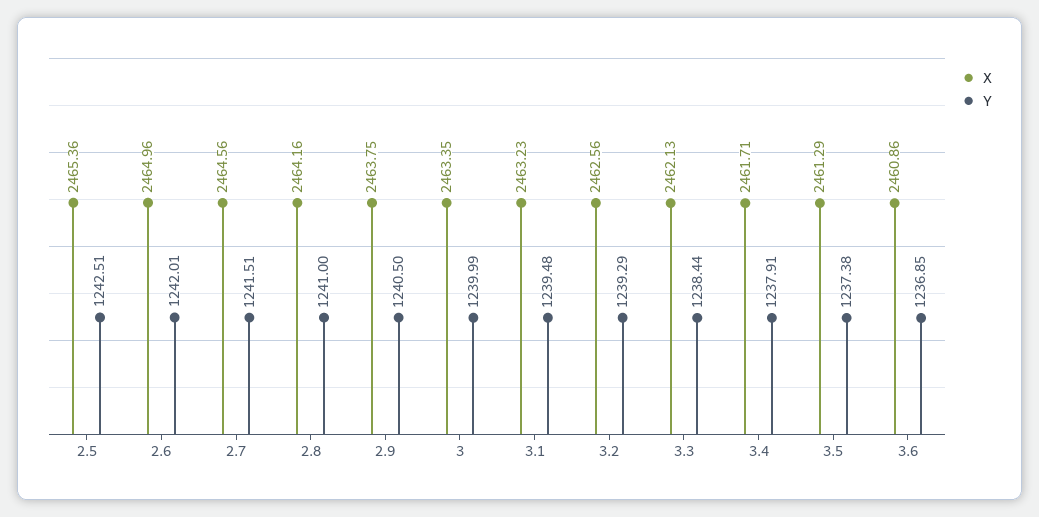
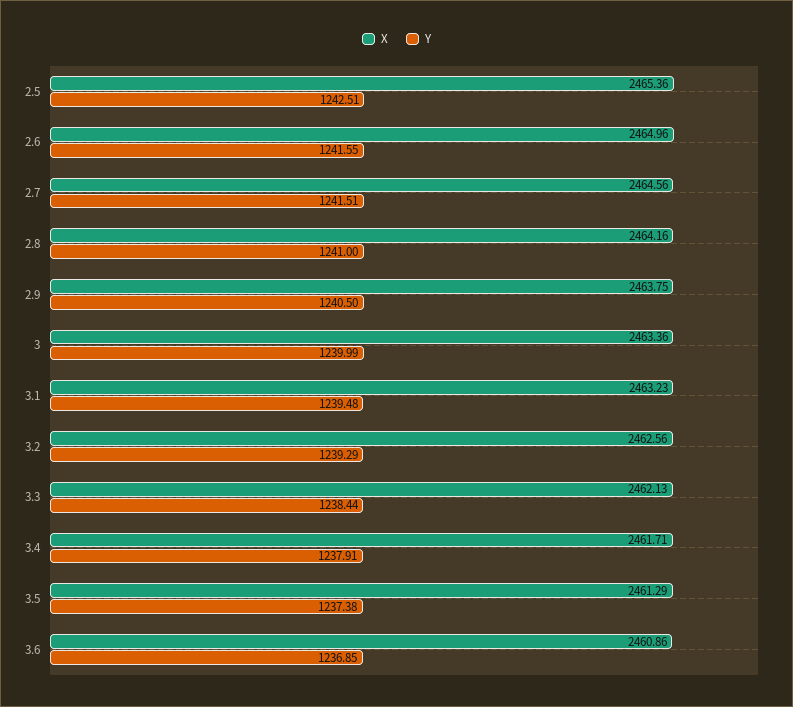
Y, 2.6: 1242.01 -> 1241.55
X, 3: 2463.35 -> 2463.36

